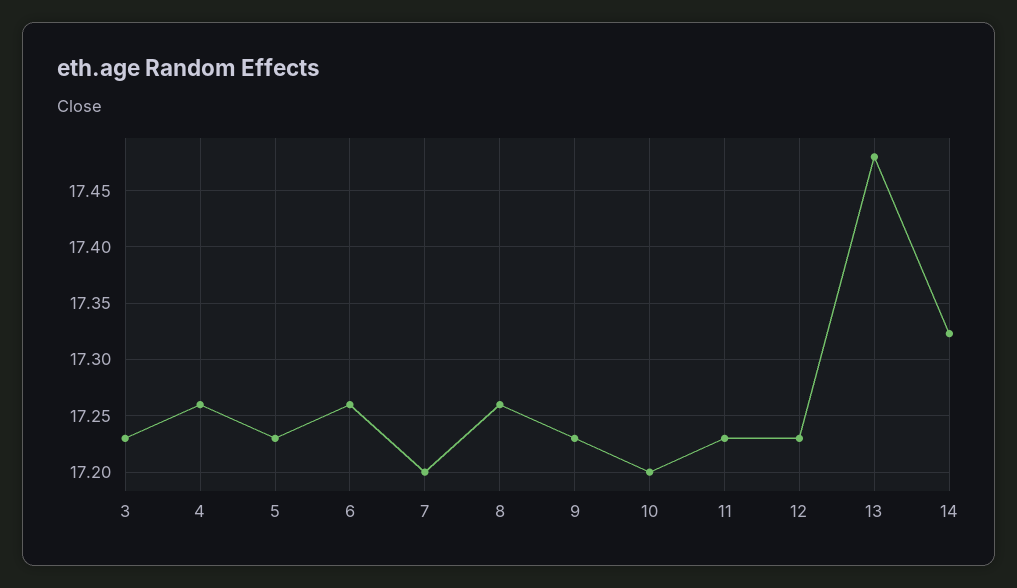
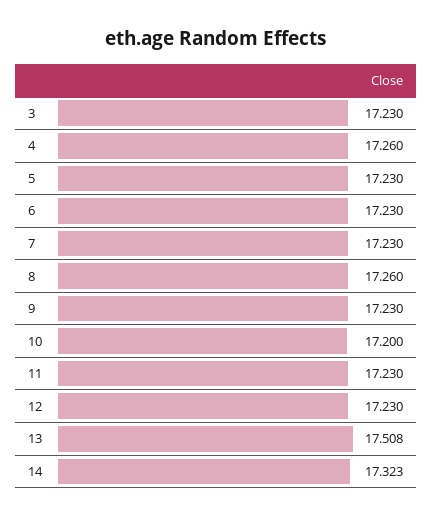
6: 17.26 -> 17.23
7: 17.2 -> 17.23
13: 17.48 -> 17.508

